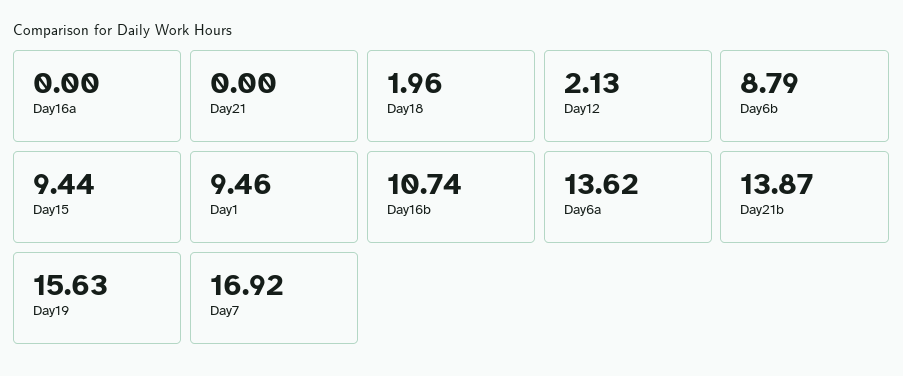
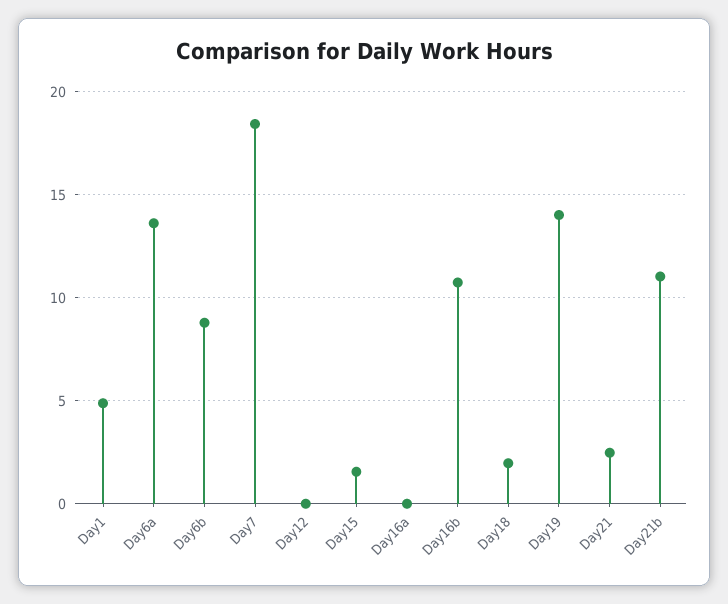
Day21: 0 -> 2.5
Day12: 2.13 -> 0
Day15: 9.44 -> 1.5
Day1: 9.46 -> 5
Day21b: 13.87 -> 11
Day19: 15.63 -> 14
Day7: 16.92 -> 18.5

